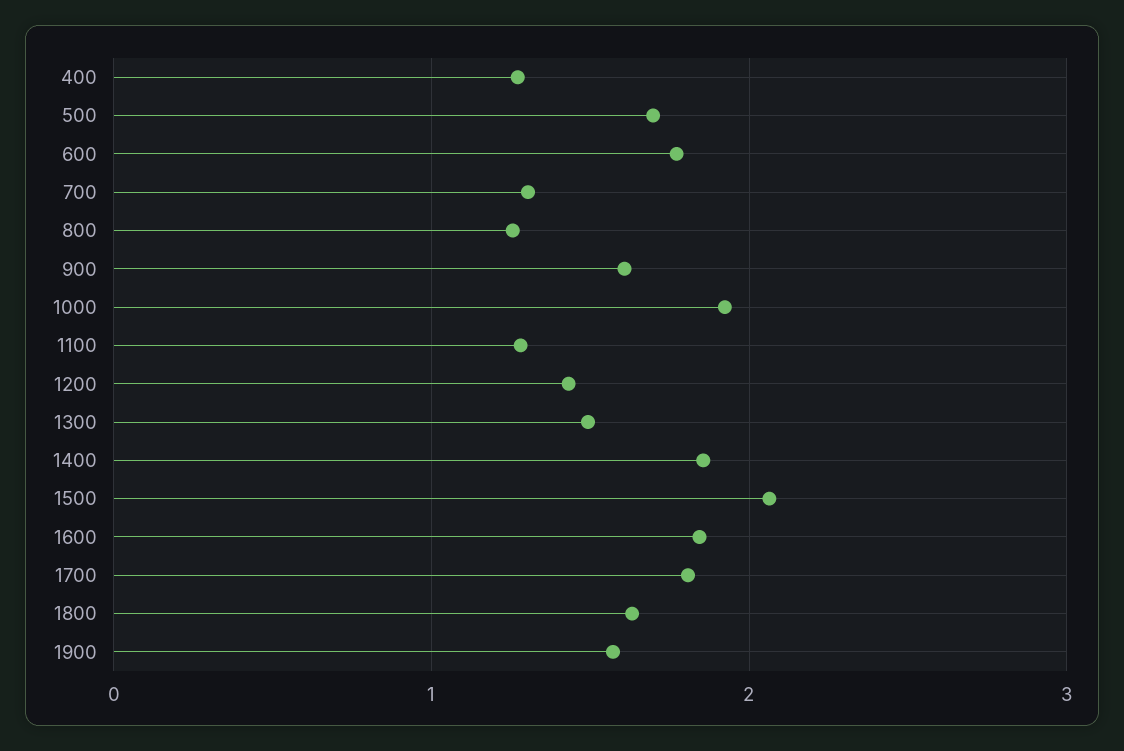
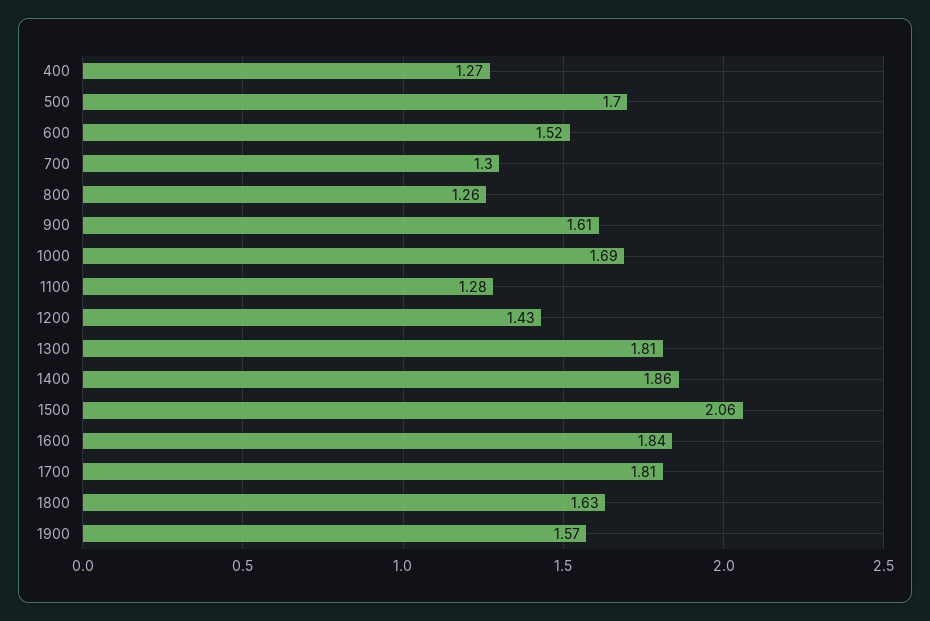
600: 1.8 -> 1.52
1000: 1.9 -> 1.69
1300: 1.5 -> 1.81

